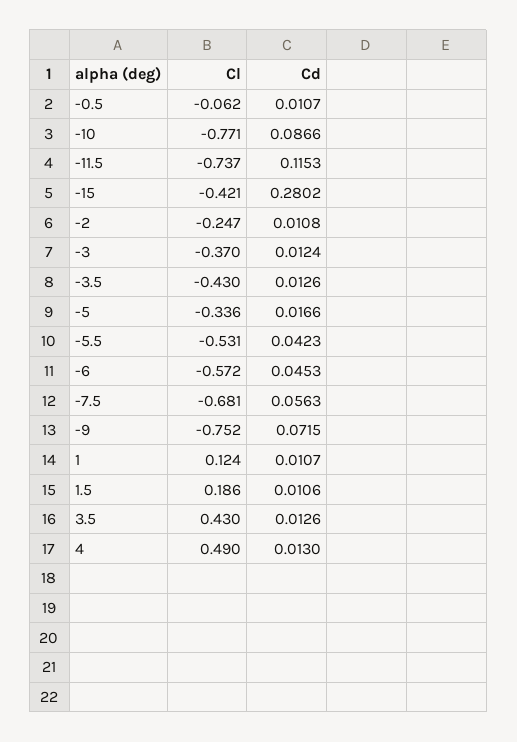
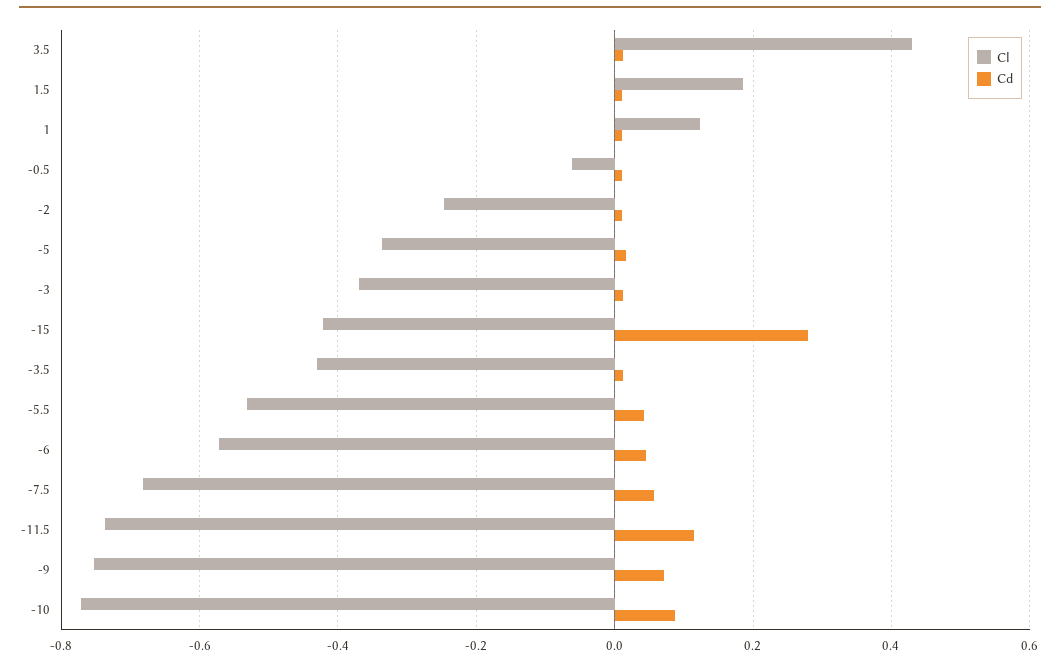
Cl, 4: 0.49 -> none
Cd, 4: 0.013 -> none

